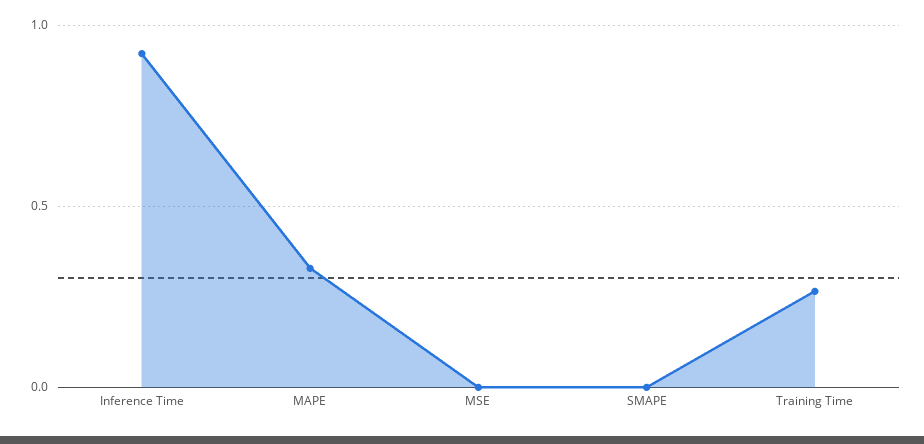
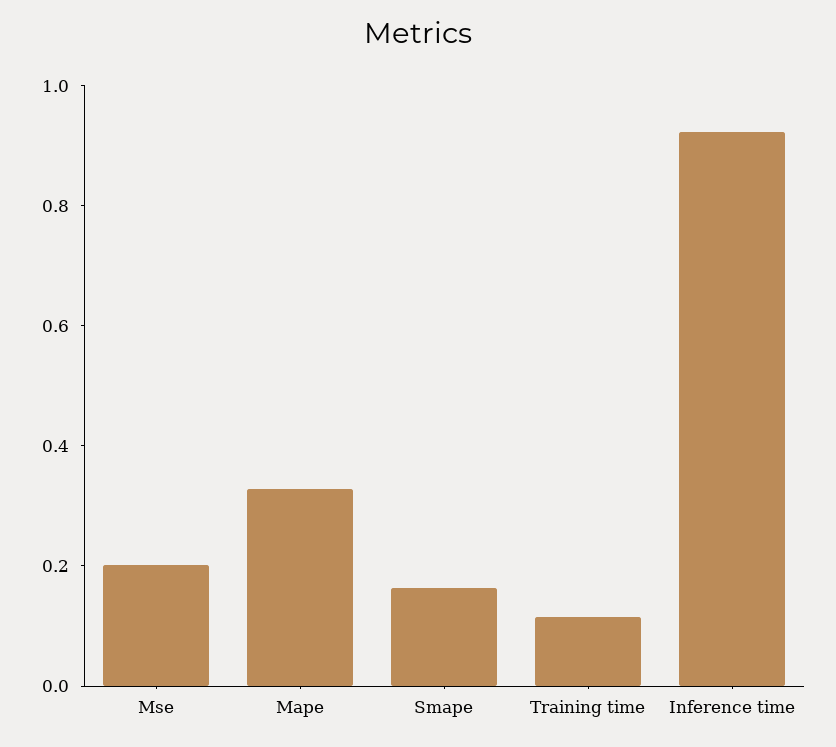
MSE: 0 -> 0.2
SMAPE: 0 -> 0.15
Training Time: 0.25 -> 0.1

